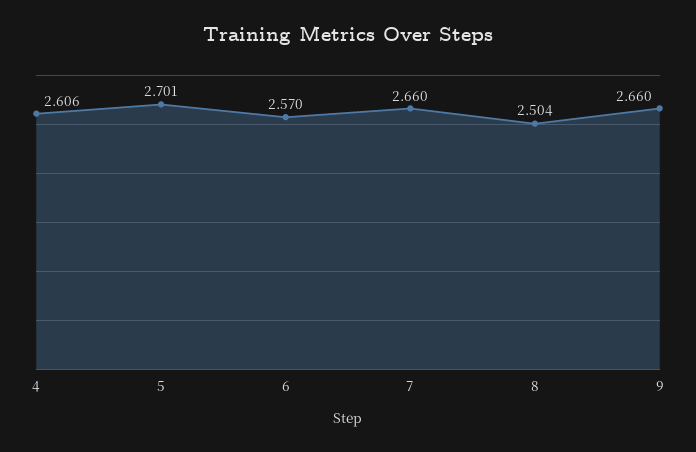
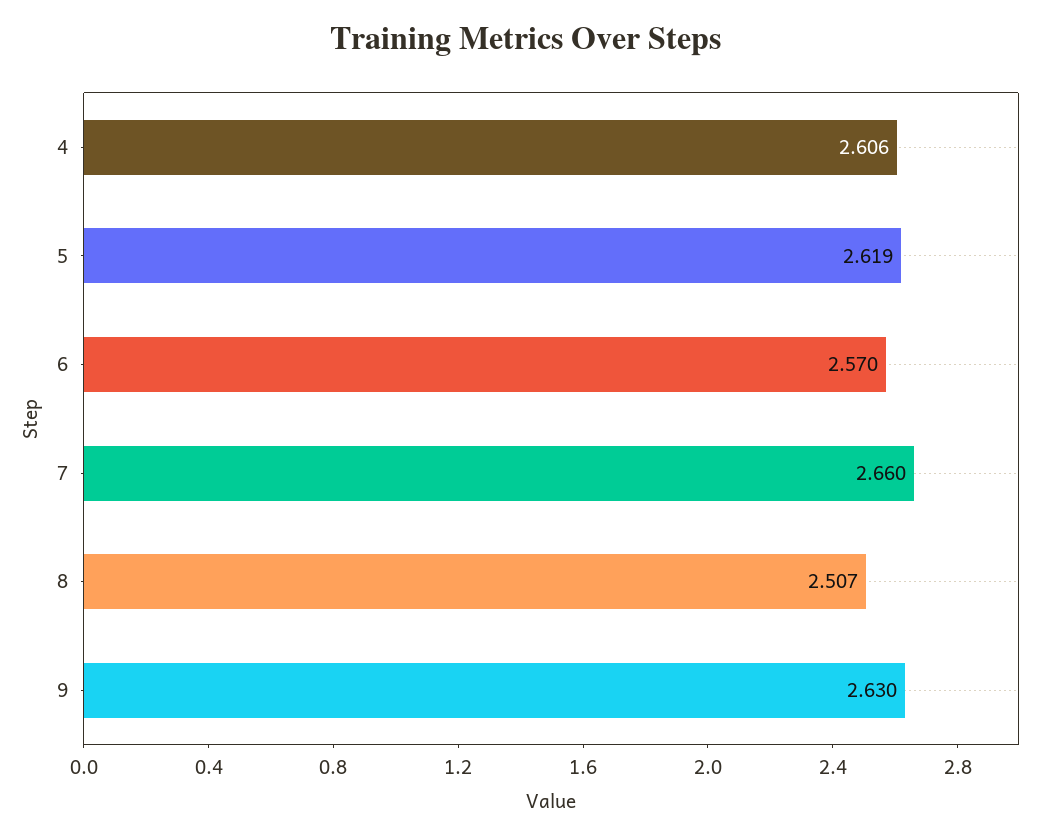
5: 2.701 -> 2.619
8: 2.504 -> 2.507
9: 2.66 -> 2.63

